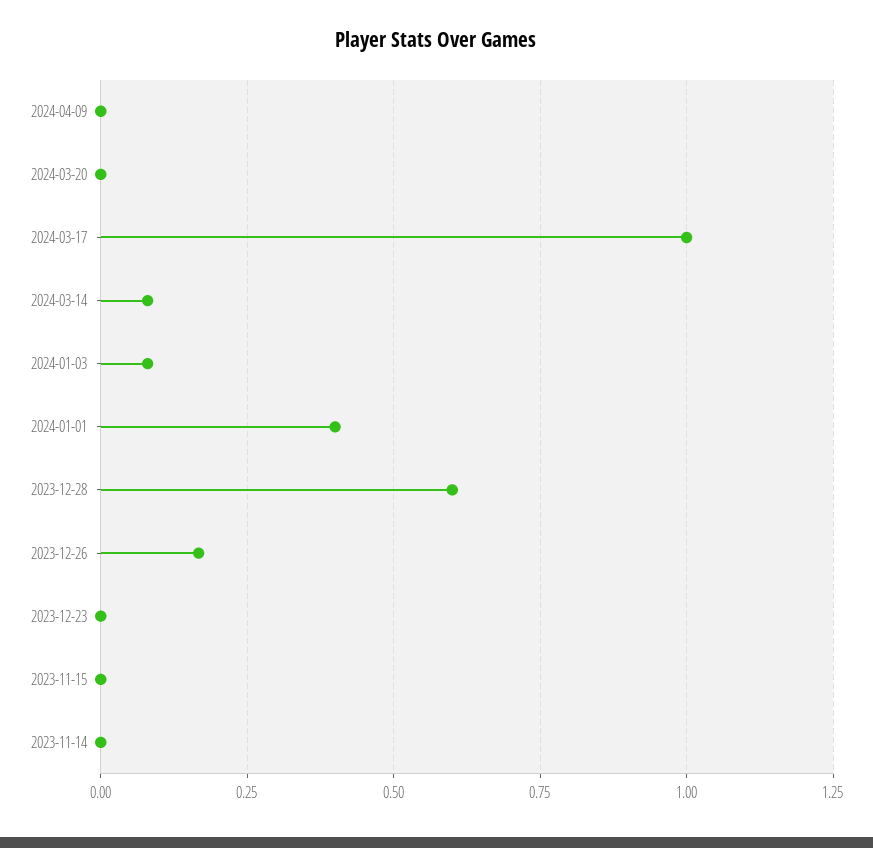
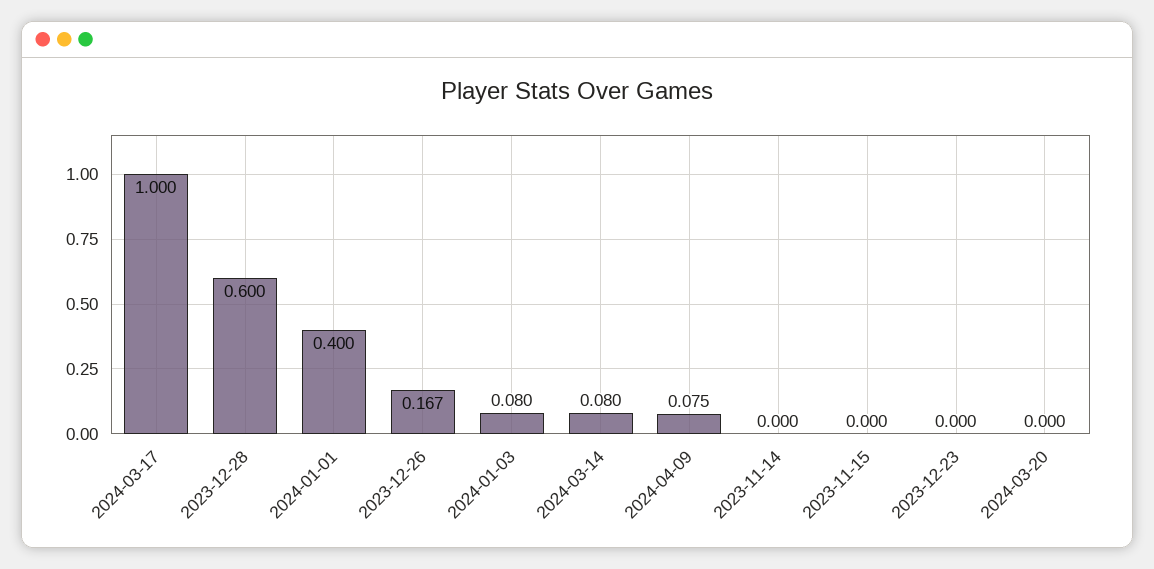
2024-04-09: 0 -> 0.075

